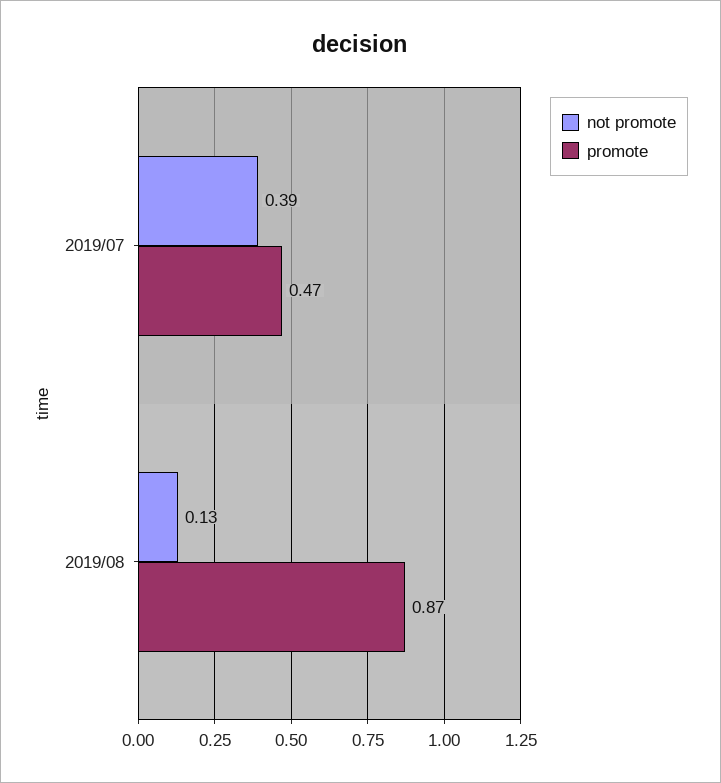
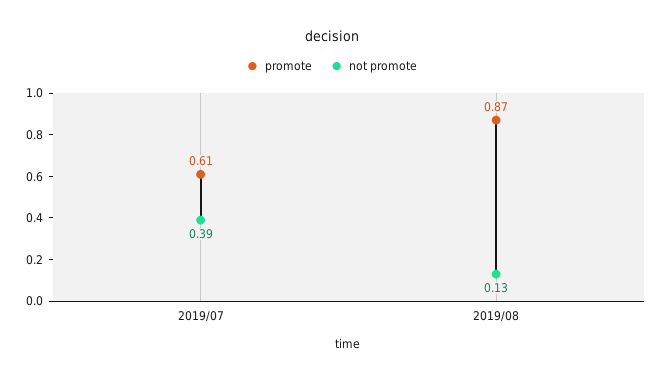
promote, 2019/07: 0.47 -> 0.61

